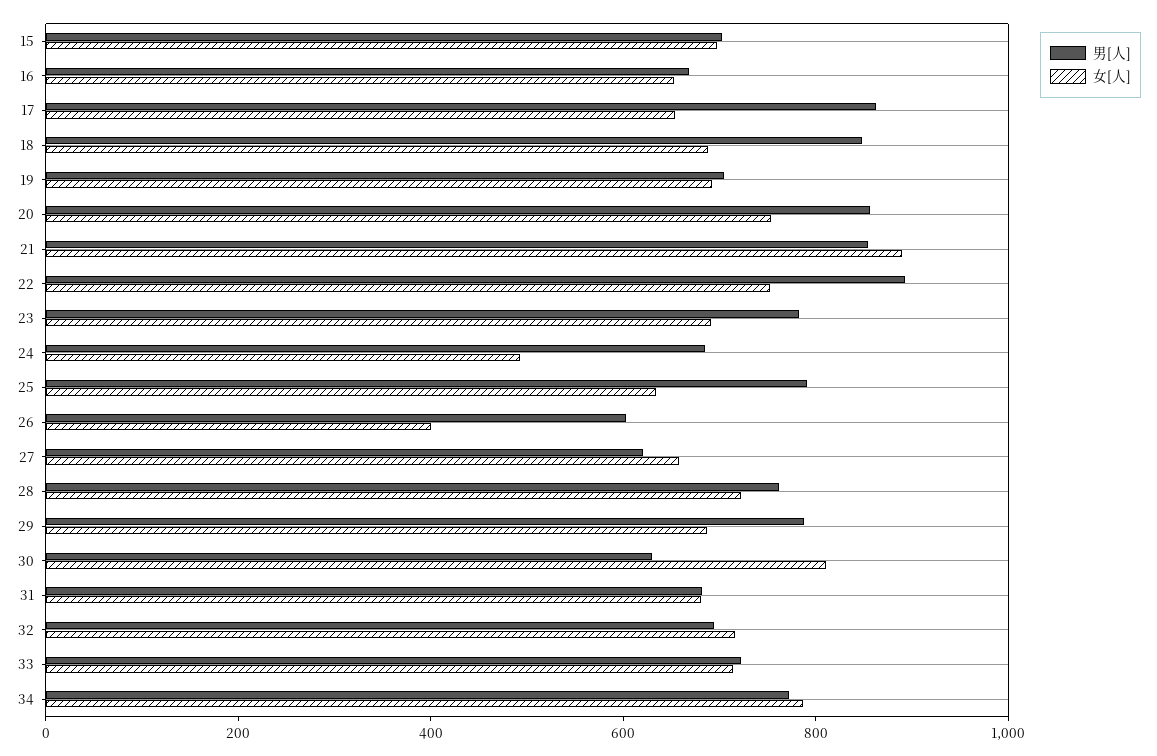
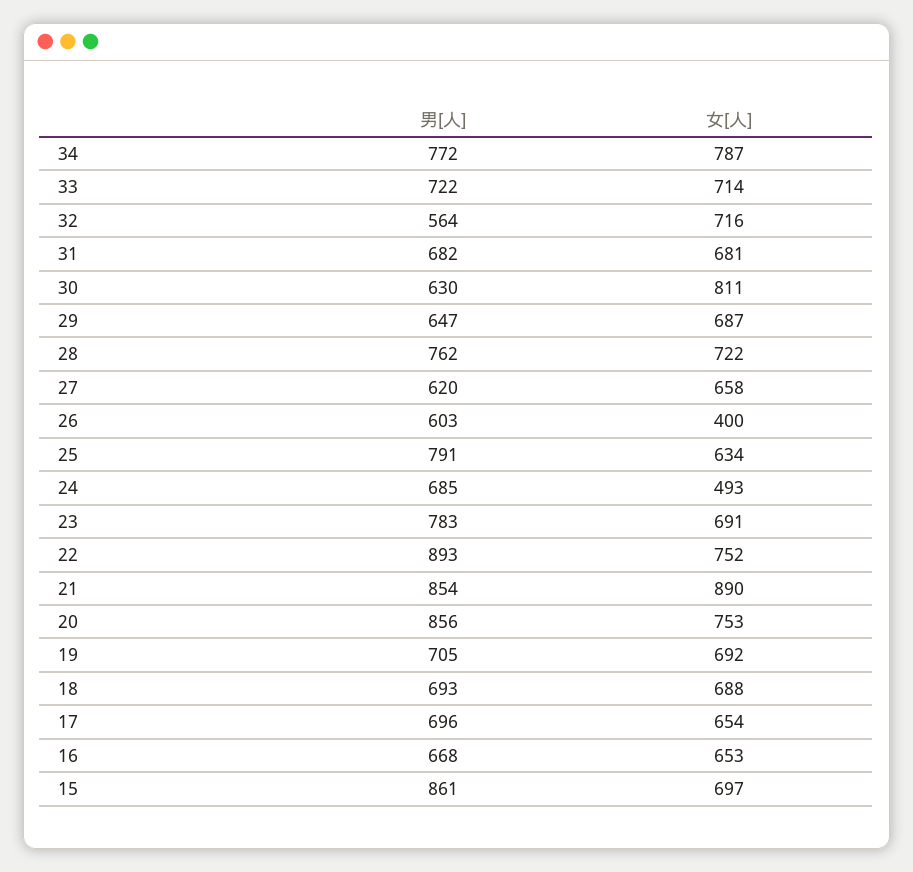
男[人], 15: 700 -> 861
男[人], 17: 850 -> 696
男[人], 18: 850 -> 693
男[人], 29: 800 -> 647
男[人], 32: 700 -> 564

